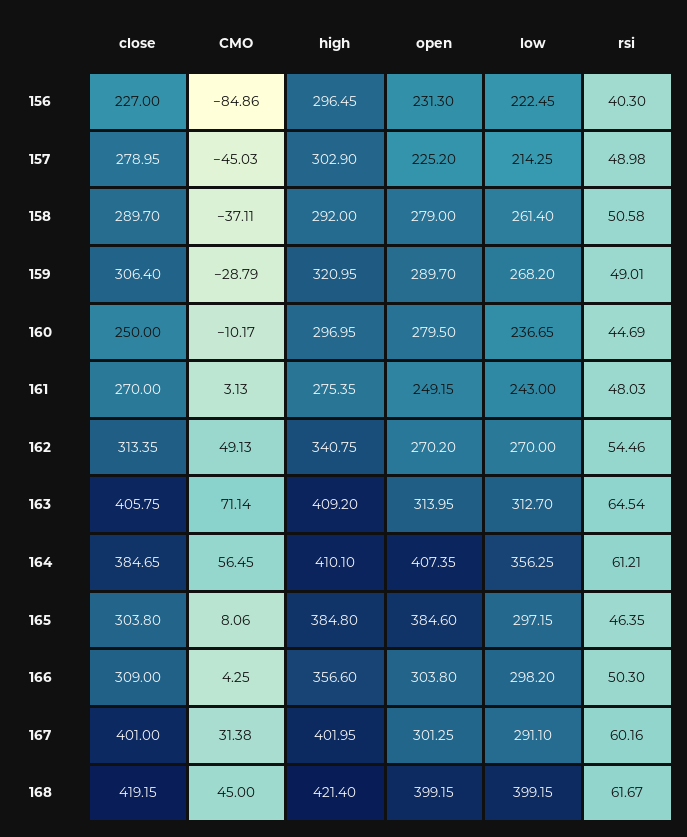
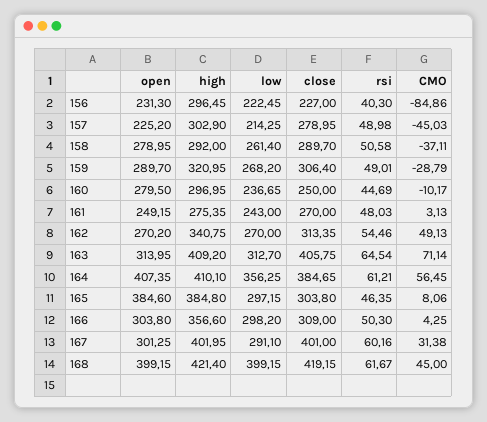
open, 158: 279 -> 278.95

